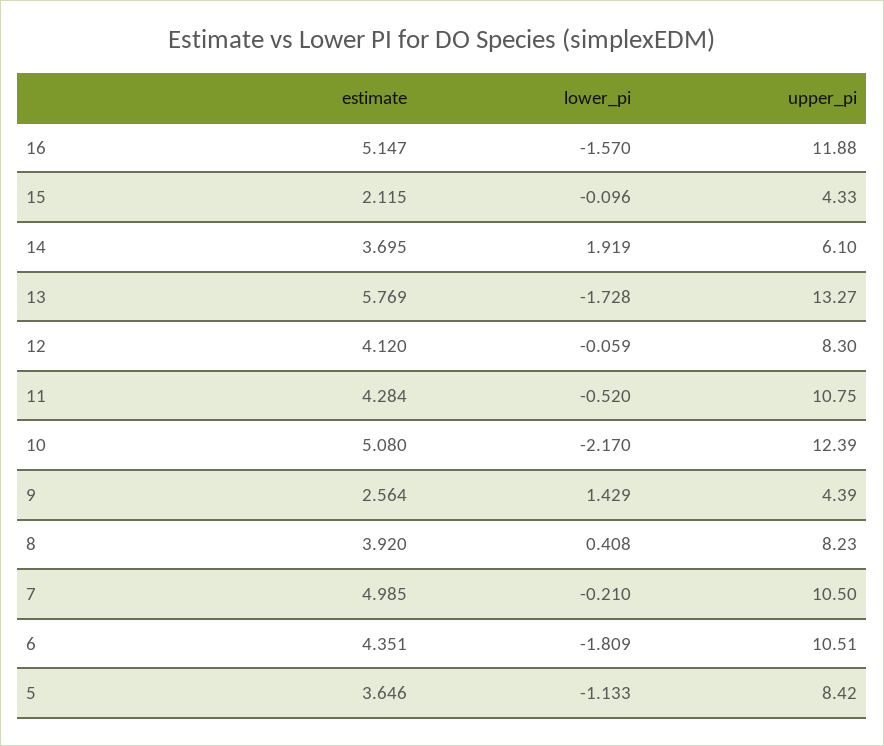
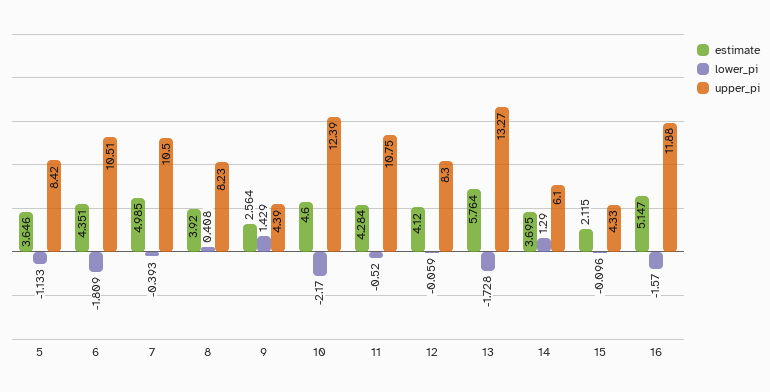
lower_pi, 14: 1.919 -> 1.29
estimate, 13: 5.769 -> 5.764
estimate, 10: 5.08 -> 4.6
lower_pi, 7: -0.21 -> -0.393

